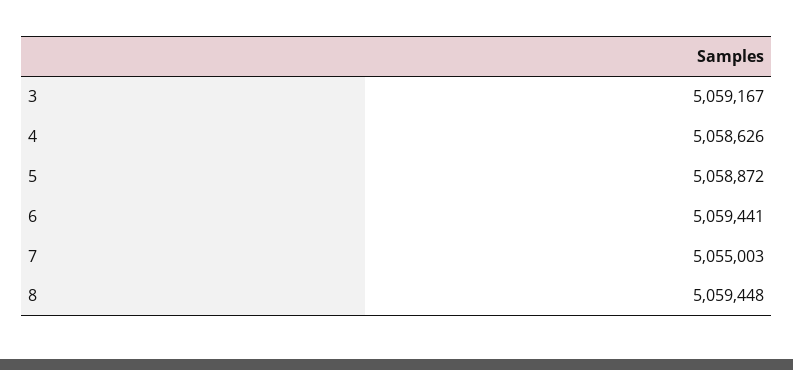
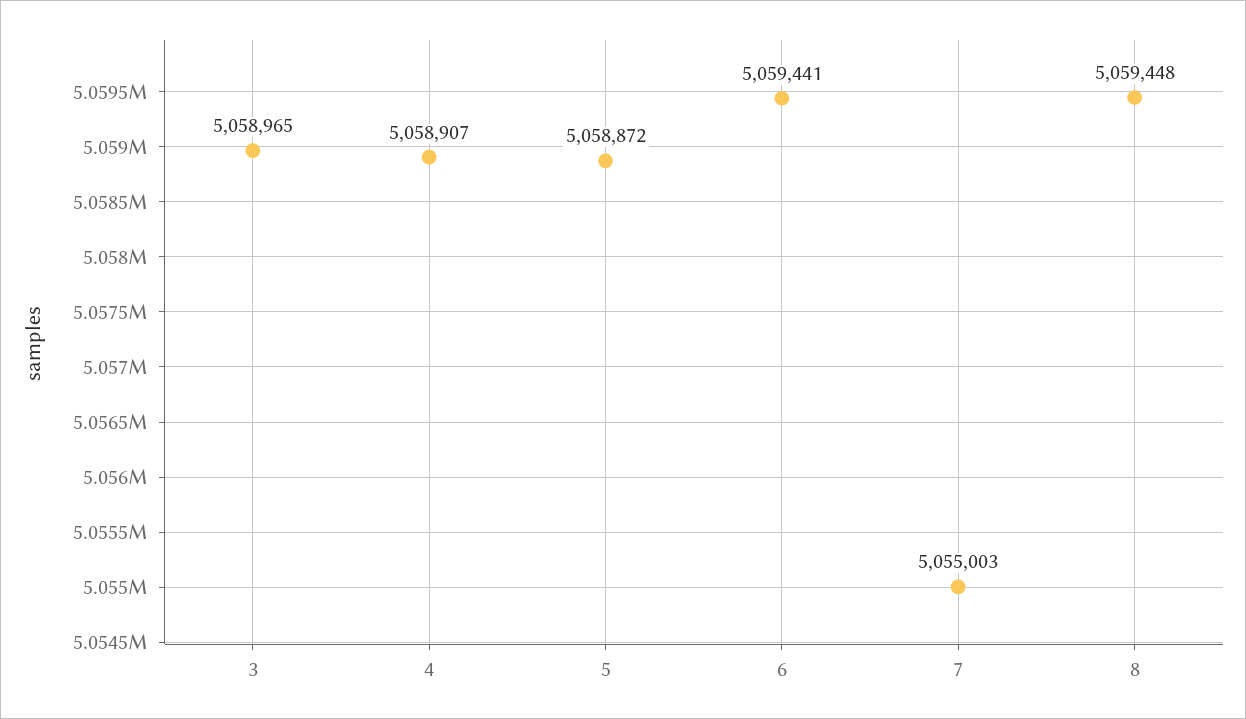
3: 5059167 -> 5058965
4: 5058626 -> 5058907

